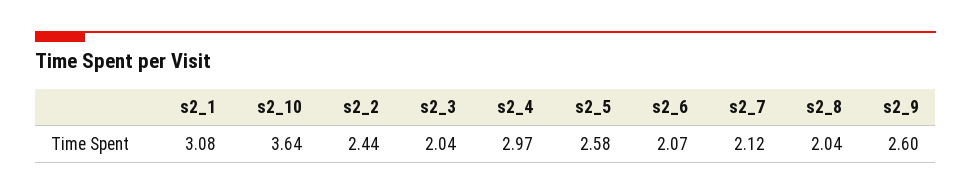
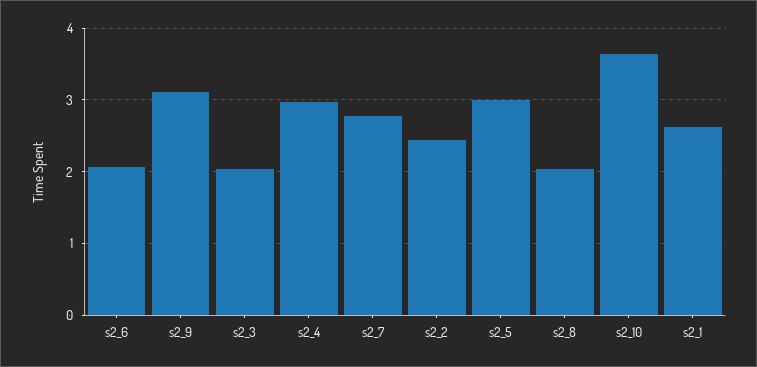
s2_1: 3.08 -> 2.6
s2_5: 2.58 -> 3
s2_7: 2.12 -> 2.8
s2_9: 2.6 -> 3.1

